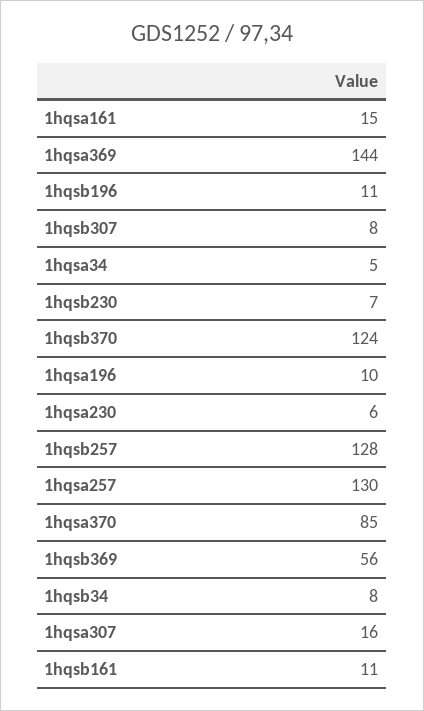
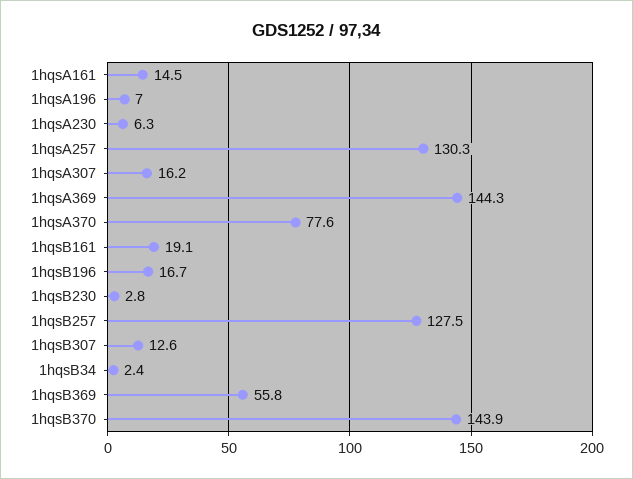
1hqsb196: 11 -> 16.7
1hqsb307: 8 -> 12.6
1hqsa34: 5 -> none
1hqsb230: 7 -> 2.8
1hqsb370: 124 -> 143.9
1hqsa196: 10 -> 7
1hqsa370: 85 -> 77.6
1hqsb34: 8 -> 2.4
1hqsb161: 11 -> 19.1

